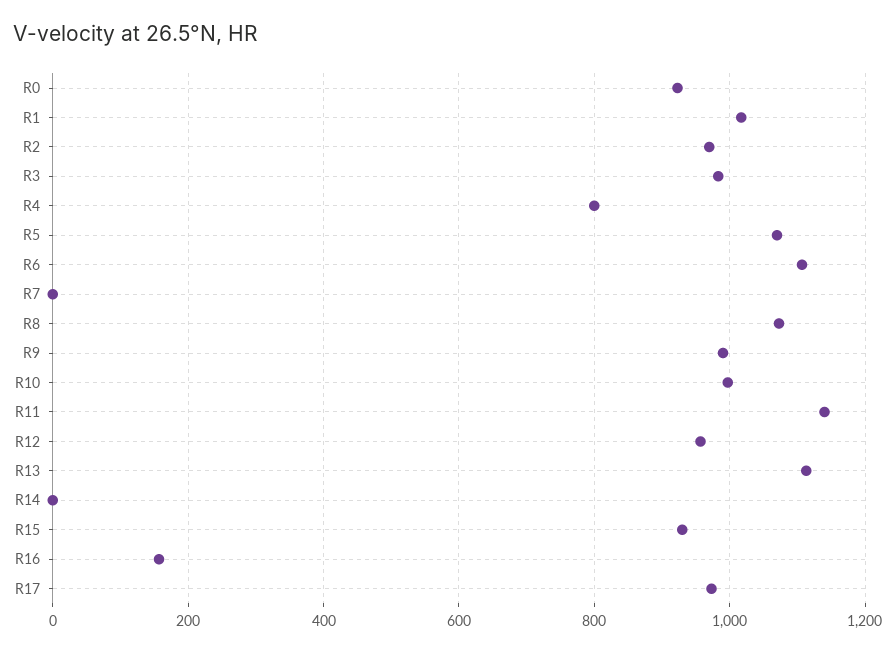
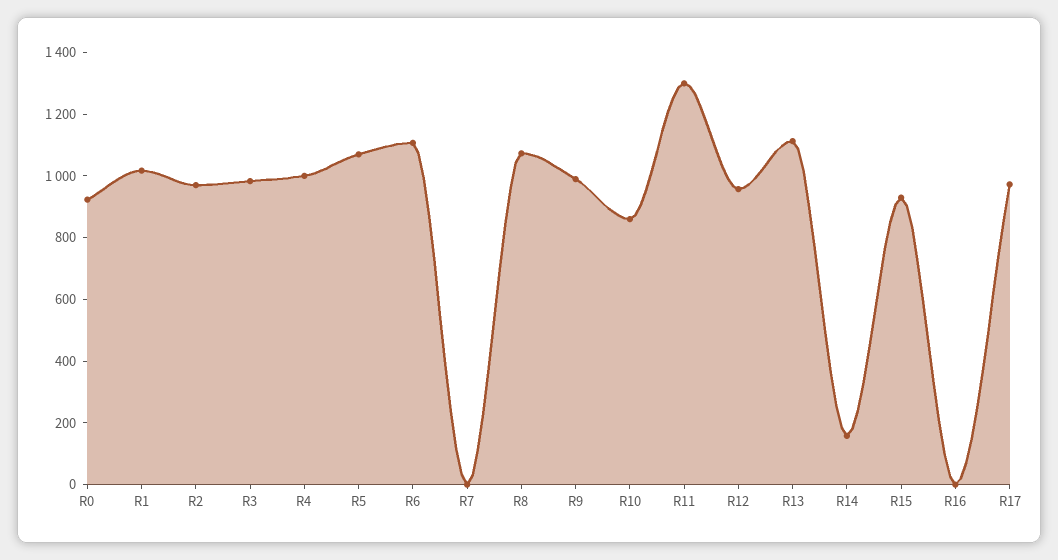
R4: 800 -> 1000
R10: 1000 -> 850
R11: 1140 -> 1300
R14: 0 -> 150
R16: 160 -> 0

